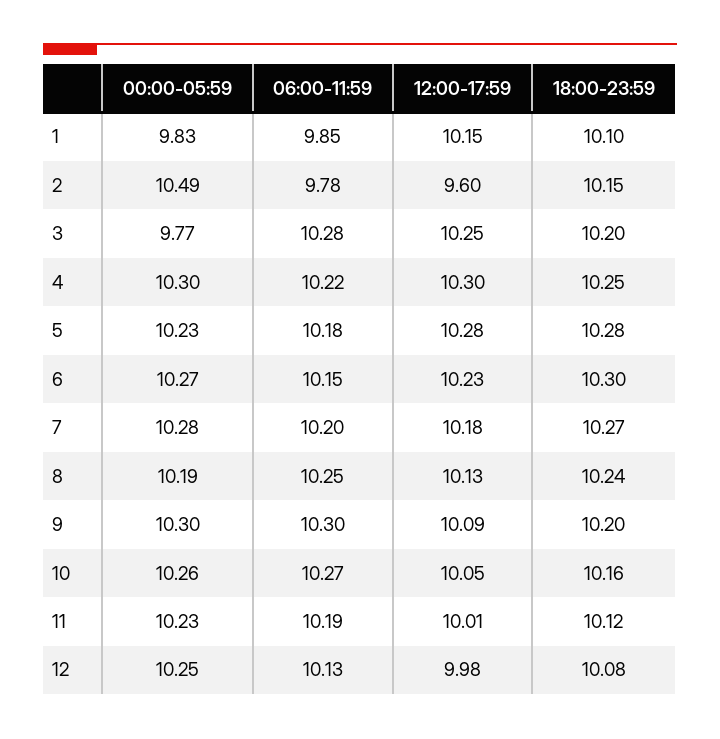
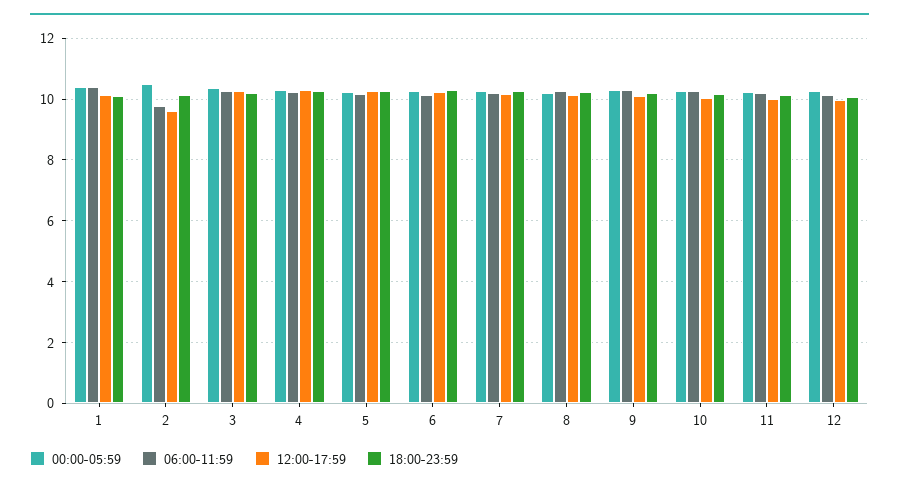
00:00-05:59, 1: 9.83 -> 10.4
06:00-11:59, 1: 9.85 -> 10.4
00:00-05:59, 3: 9.77 -> 10.4

